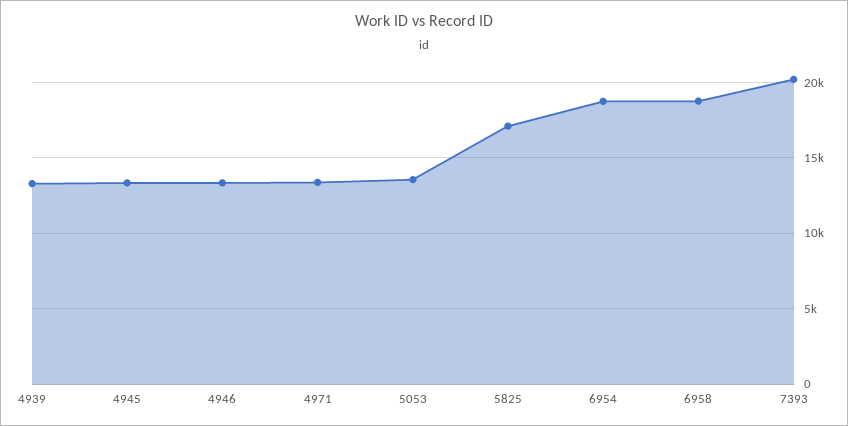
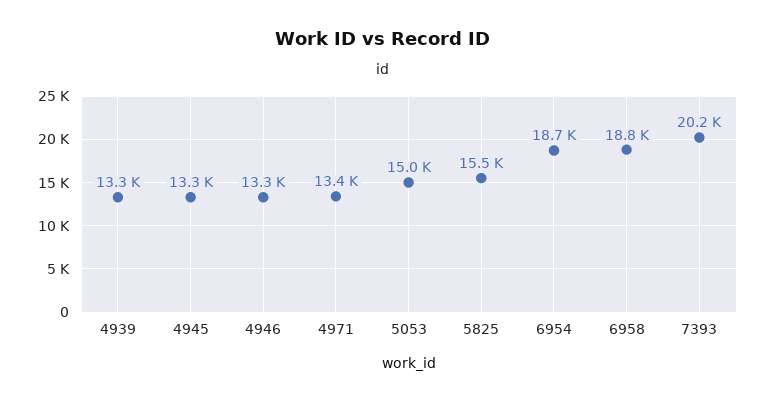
5053: 13500 -> 15000
5825: 17000 -> 15500

